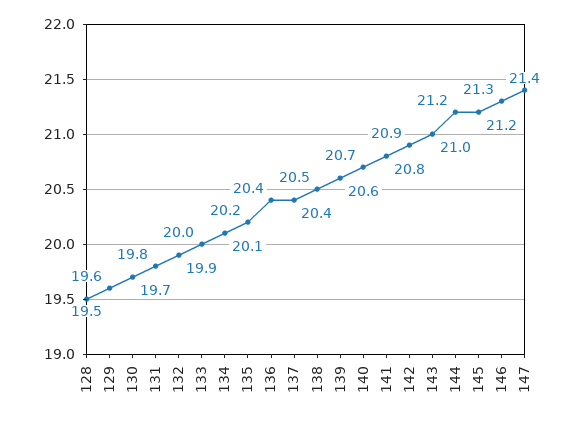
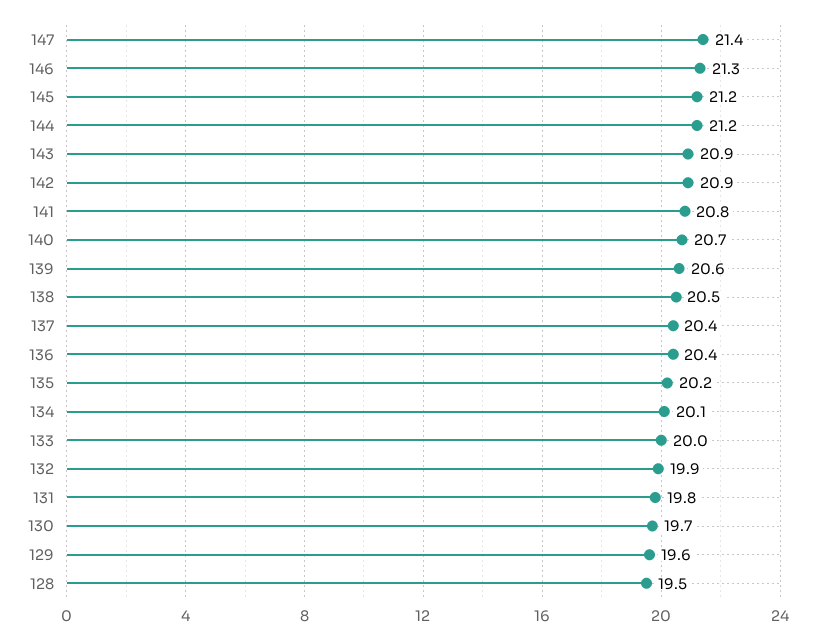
143: 21 -> 20.9

